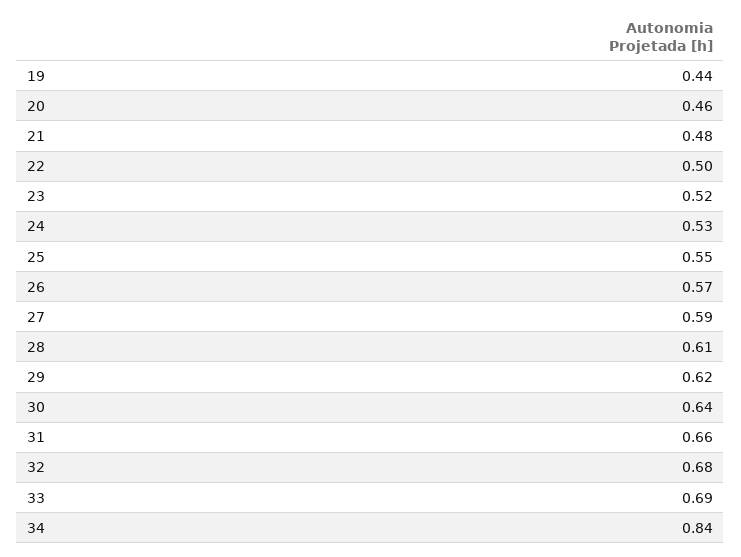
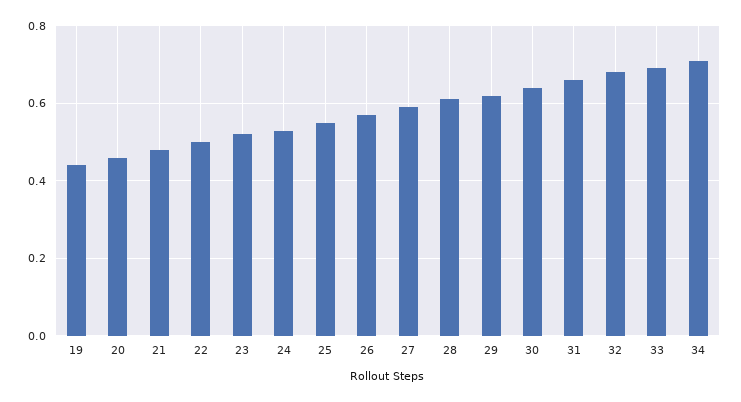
34: 0.84 -> 0.7

